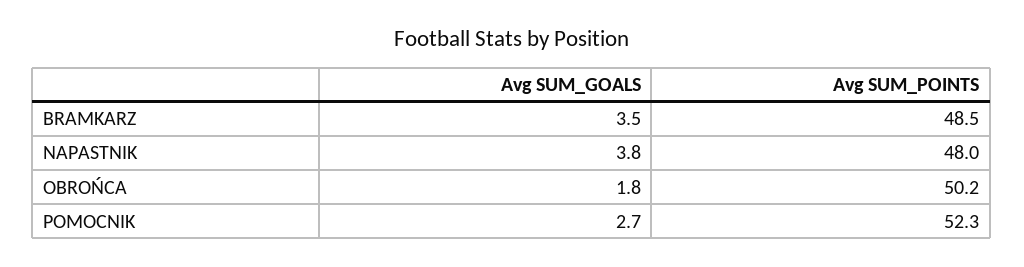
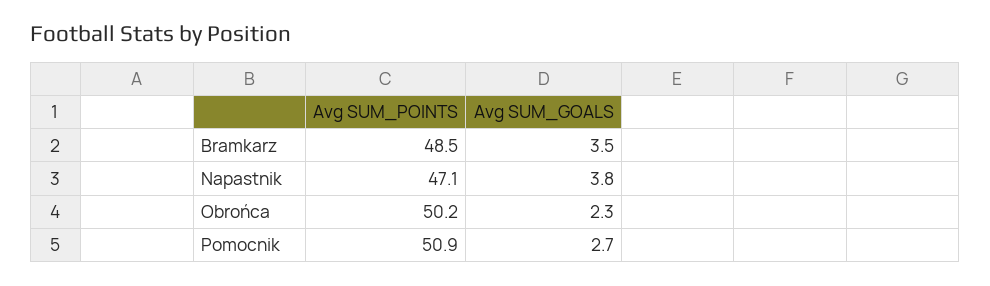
Avg SUM_POINTS, NAPASTNIK: 48 -> 47.1
Avg SUM_GOALS, OBROŃCA: 1.8 -> 2.3
Avg SUM_POINTS, POMOCNIK: 52.3 -> 50.9

